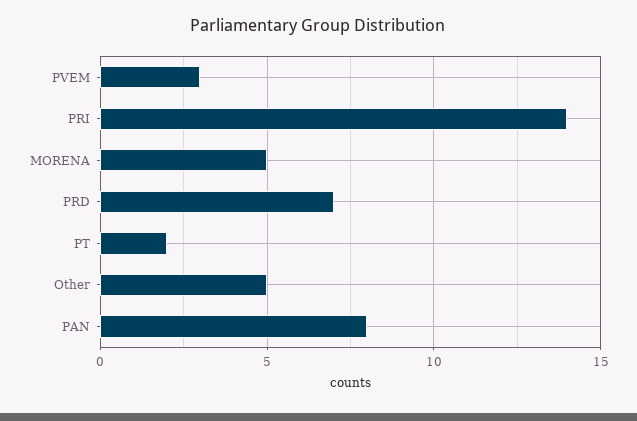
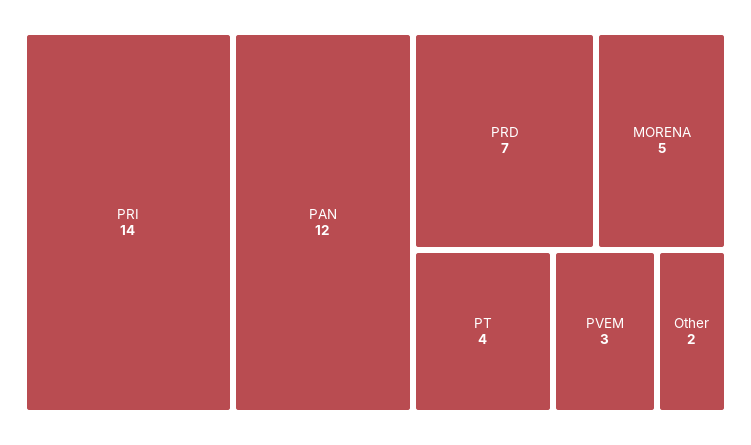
PT: 2 -> 4
Other: 5 -> 2
PAN: 8 -> 12

